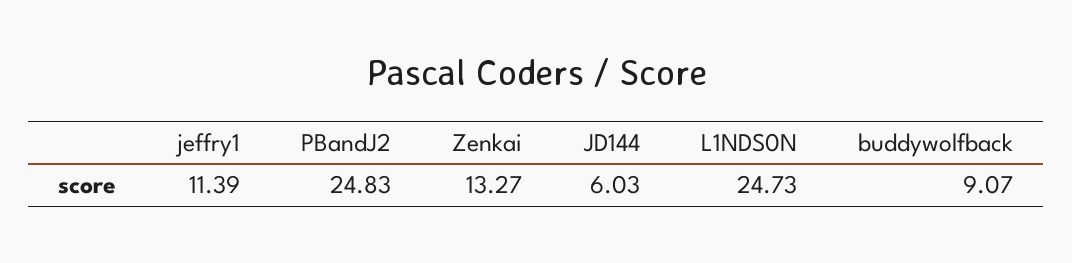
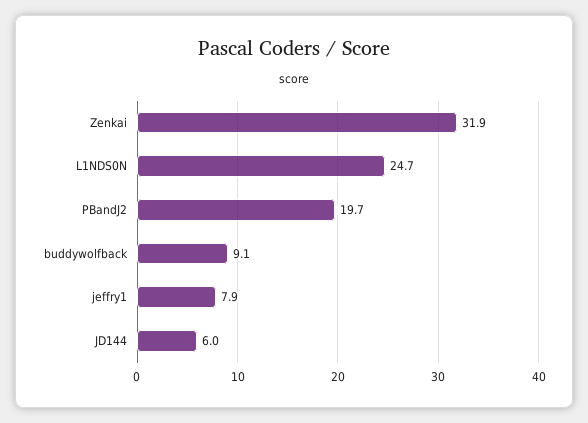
jeffry1: 11.39 -> 7.9
PBandJ2: 24.83 -> 19.7
Zenkai: 13.27 -> 31.9

